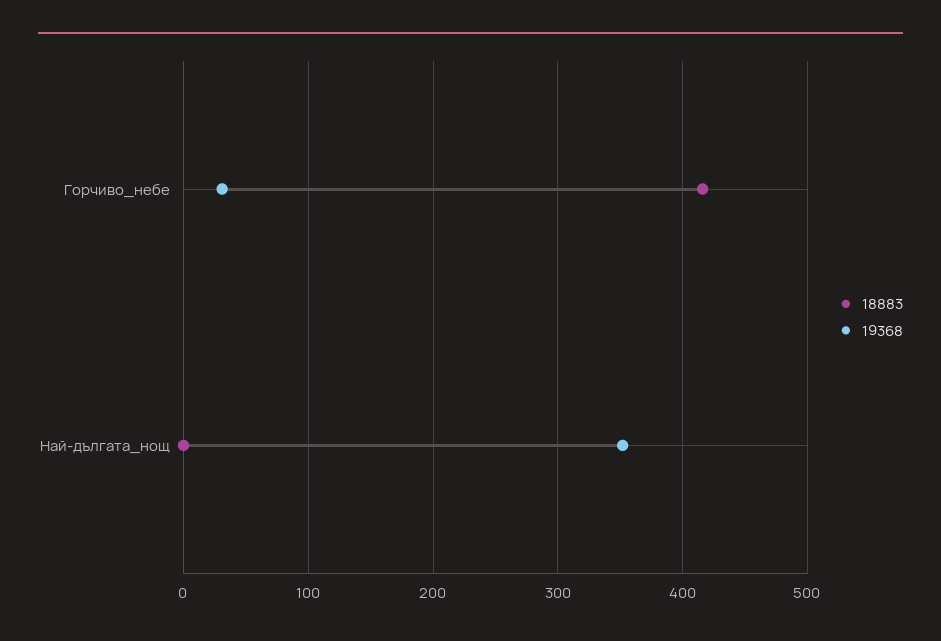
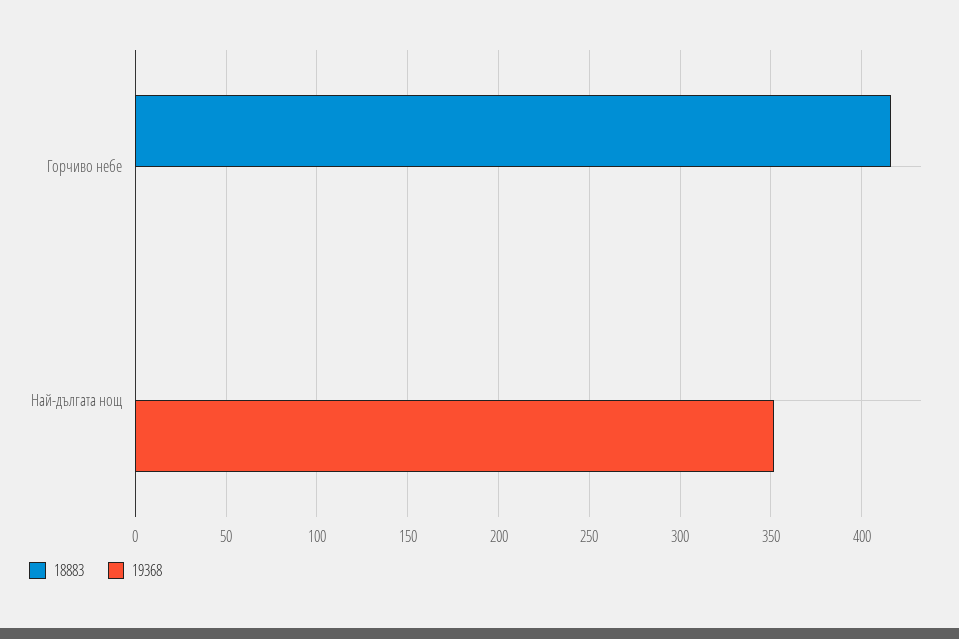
19368, Горчиво_небе: 30 -> 0

